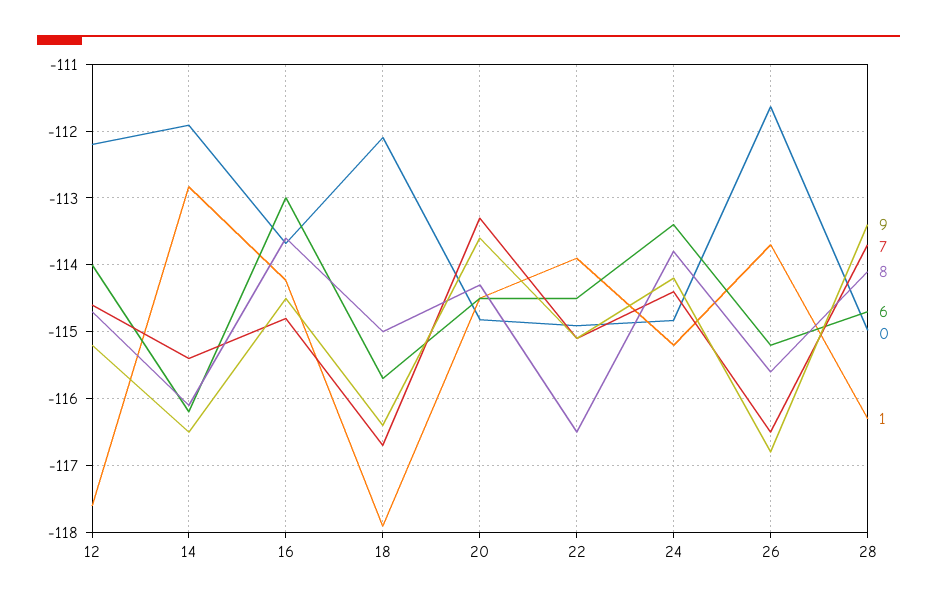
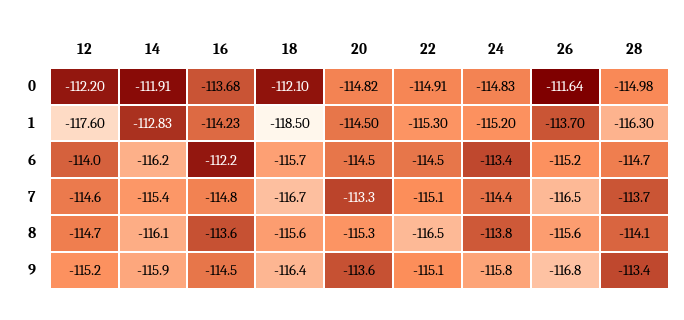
9, 14: -116.5 -> -115.9
6, 16: -113 -> -112.2
8, 18: -115 -> -115.6
1, 18: -117.9 -> -118.5
8, 20: -114.3 -> -115.3
1, 22: -113.9 -> -115.3
9, 24: -114.2 -> -115.8

